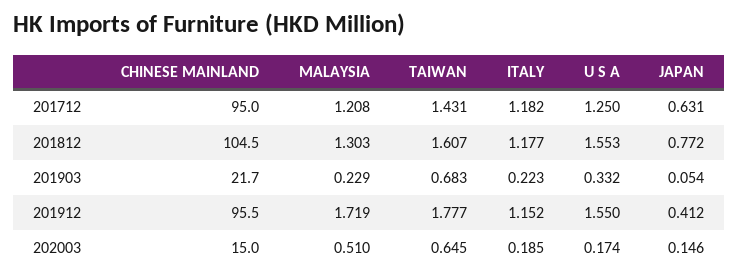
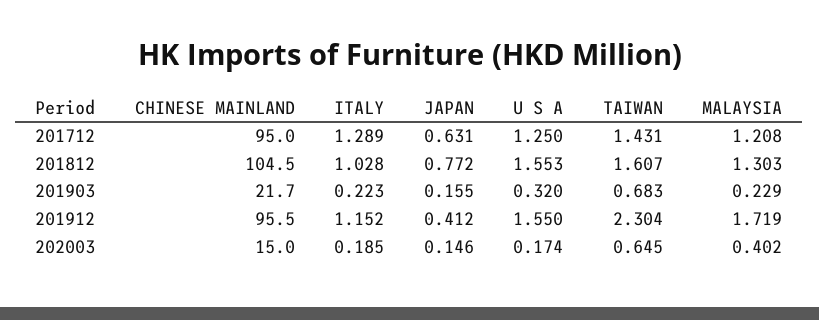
ITALY, 201712: 1.182 -> 1.289
ITALY, 201812: 1.177 -> 1.028
U S A, 201903: 0.332 -> 0.32
JAPAN, 201903: 0.054 -> 0.155
TAIWAN, 201912: 1.777 -> 2.304
MALAYSIA, 202003: 0.51 -> 0.402

